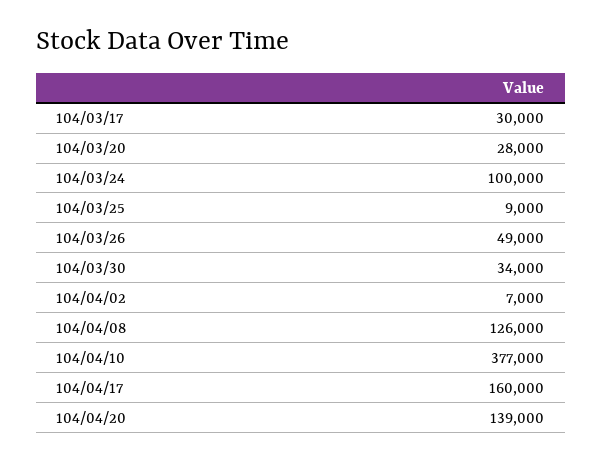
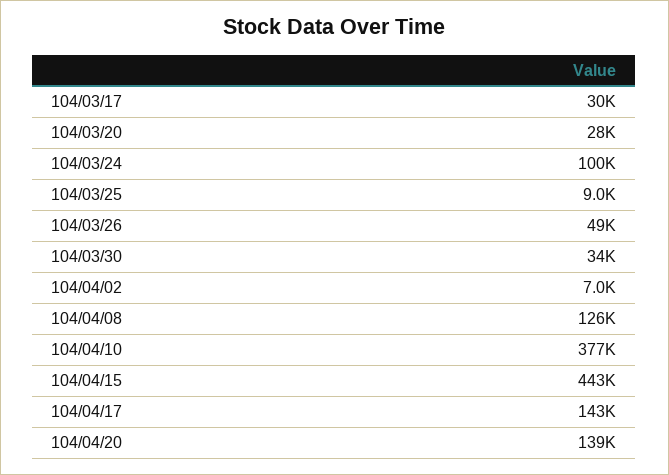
104/04/17: 160000 -> 143000
104/04/15: none -> 443000

